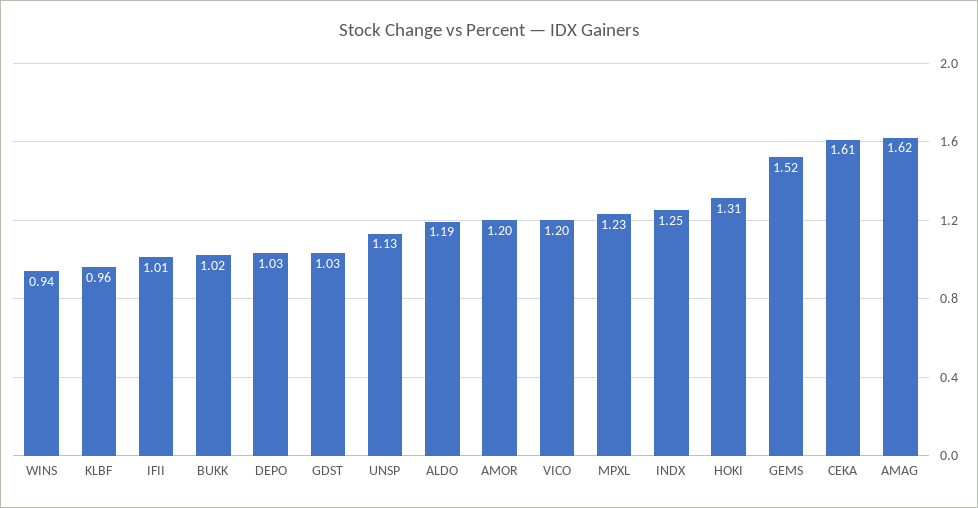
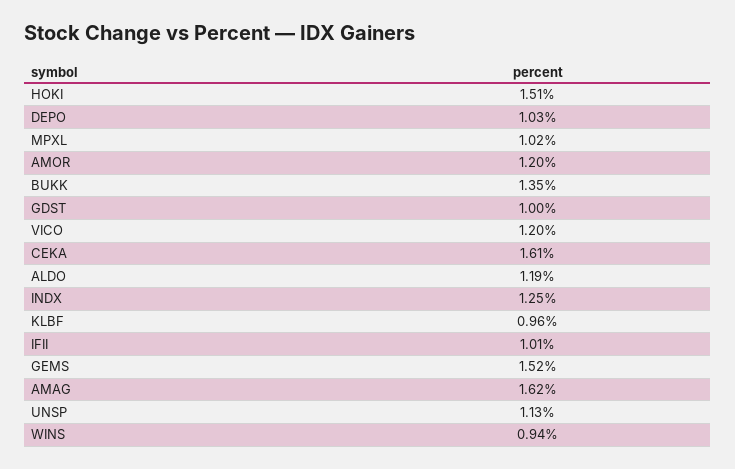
BUKK: 1.02 -> 1.35
GDST: 1.03 -> 1
MPXL: 1.23 -> 1.02
HOKI: 1.31 -> 1.51

